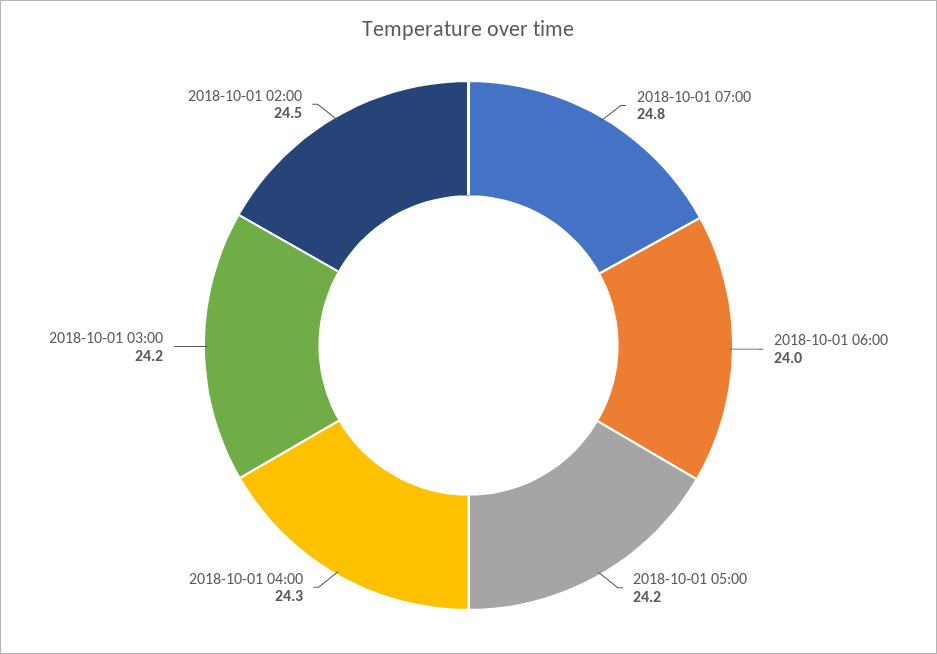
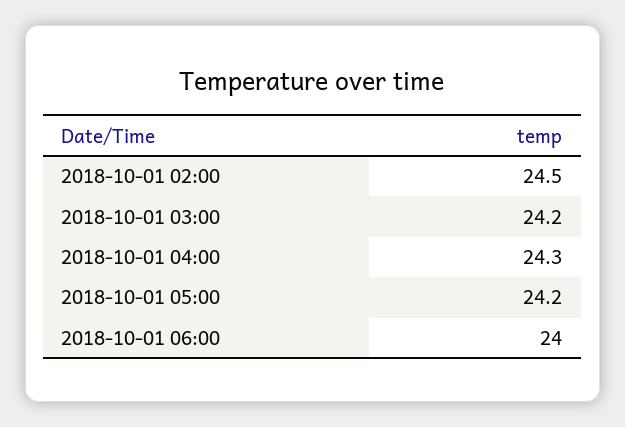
2018-10-01 07:00: 24.8 -> none

